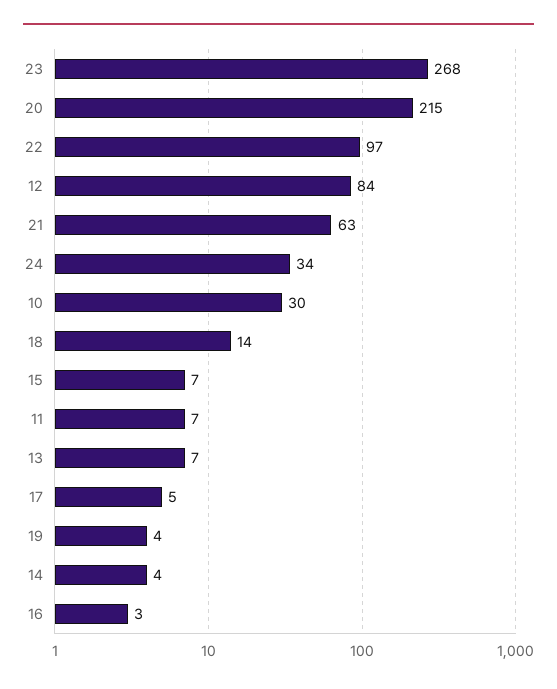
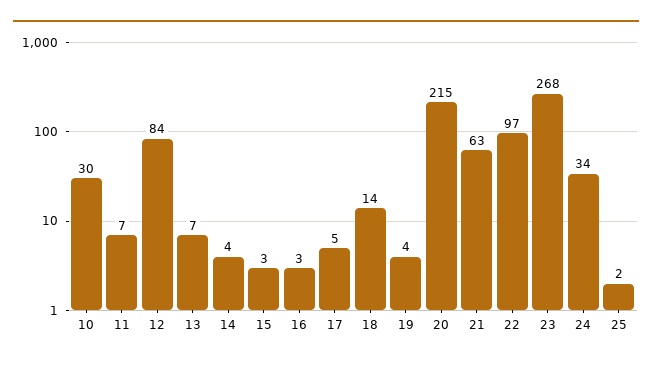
15: 7 -> 3
25: none -> 2

